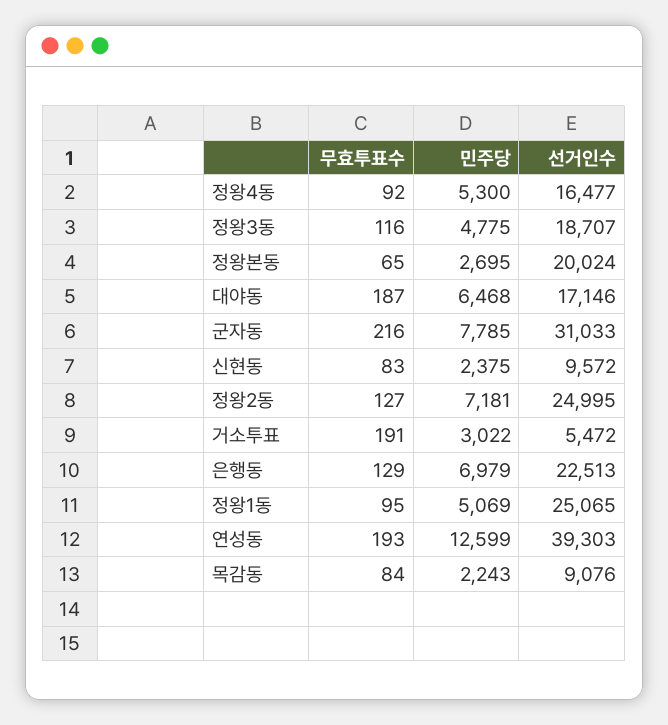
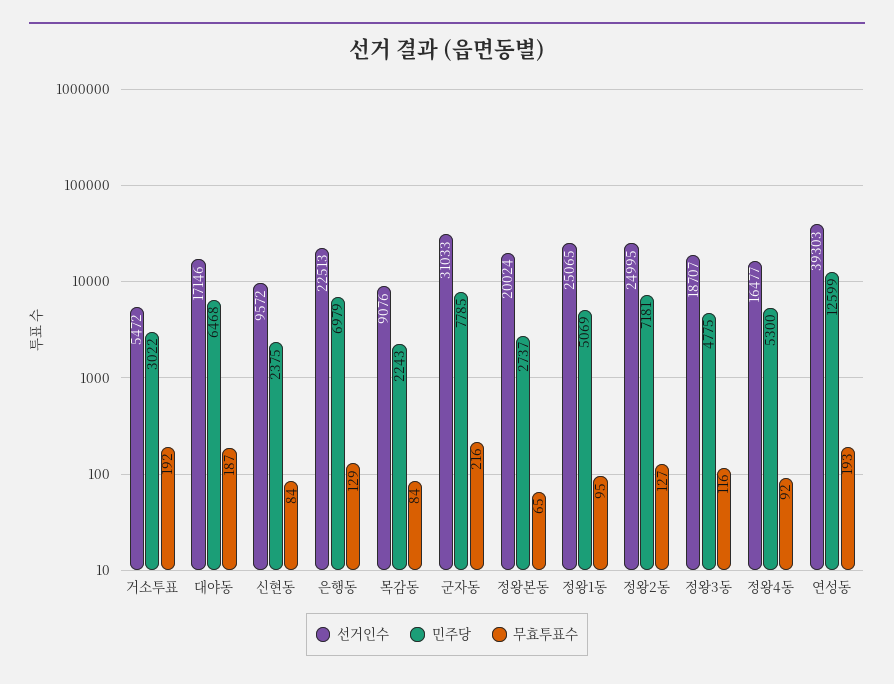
민주당, 정왕본동: 2695 -> 2737
무효투표수, 신현동: 83 -> 84
무효투표수, 거소투표: 191 -> 192

